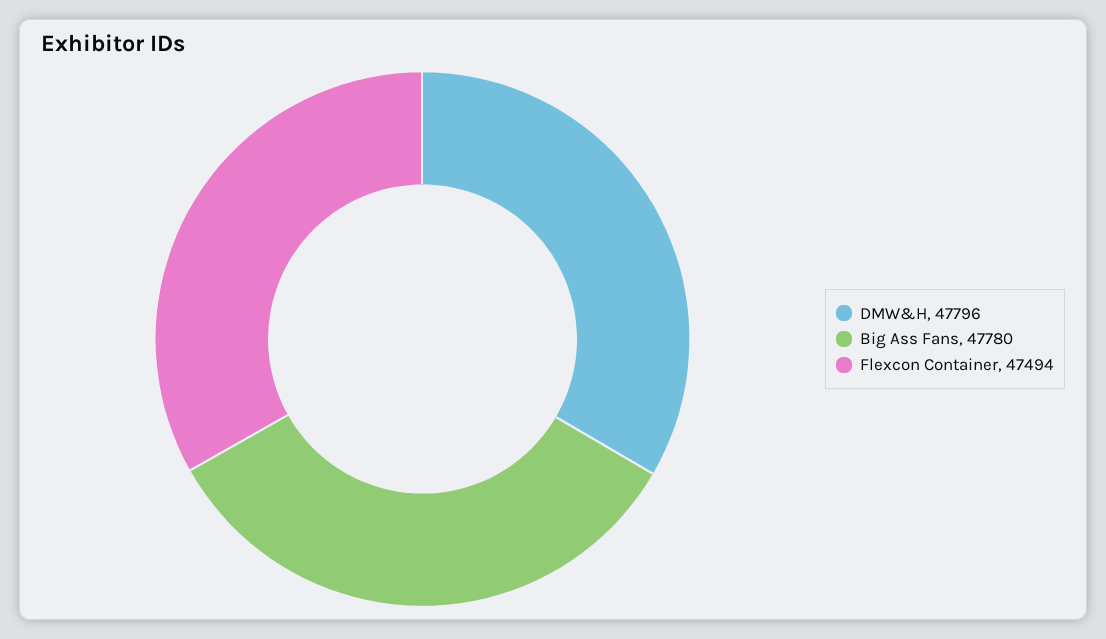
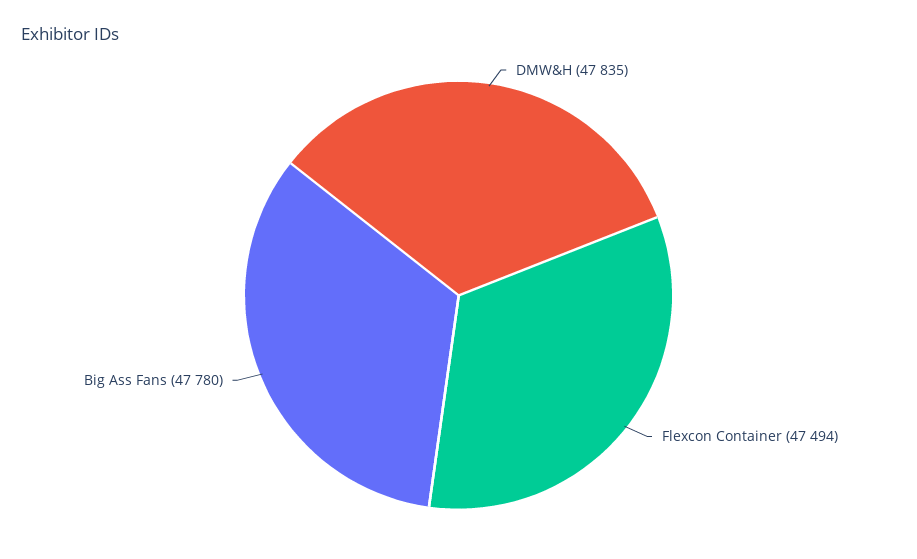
DMW&H: 47796 -> 47835

